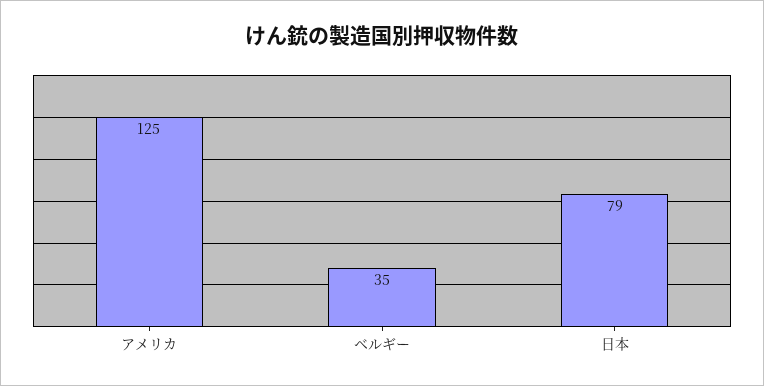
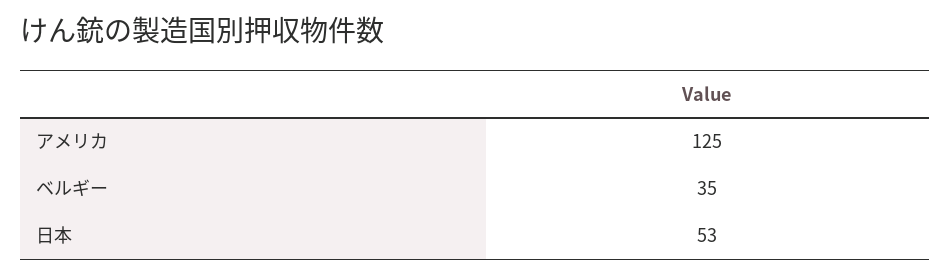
日本: 79 -> 53

